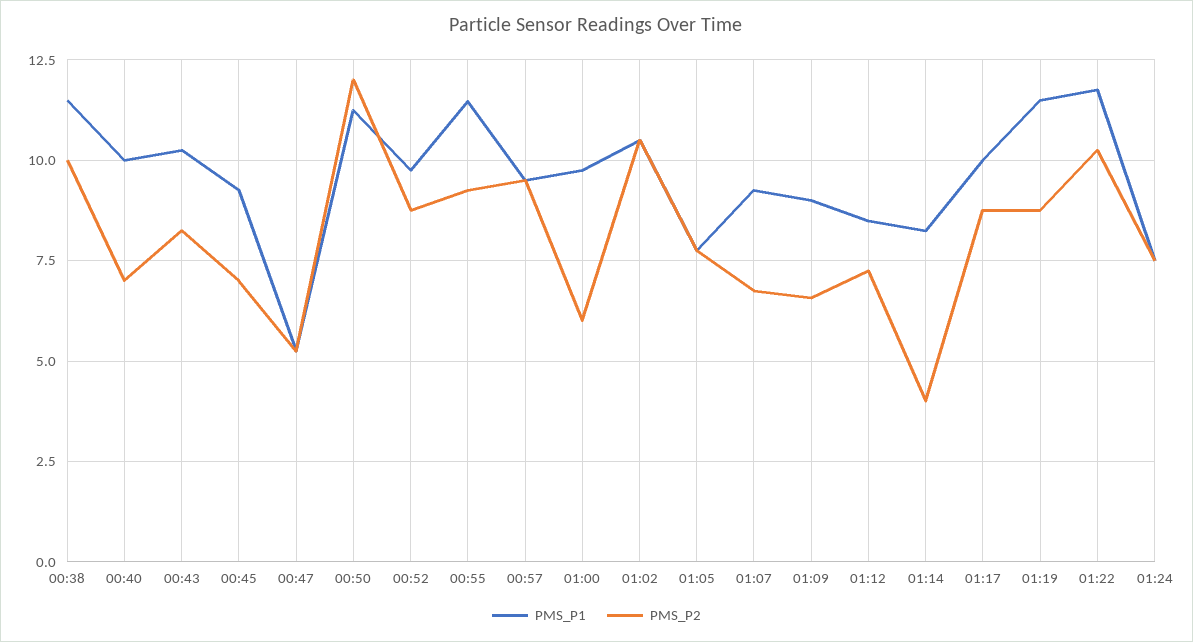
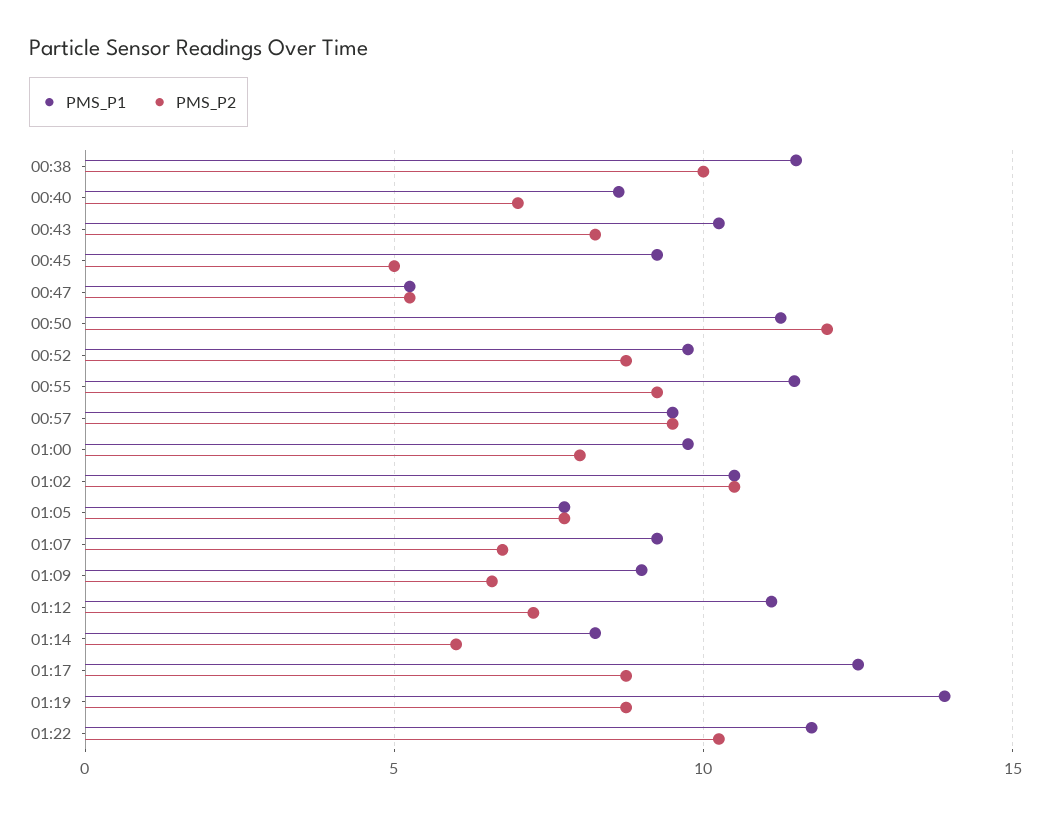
PMS_P1, 00:40: 10 -> 8.5
PMS_P2, 00:45: 7 -> 5
PMS_P2, 01:00: 6 -> 8
PMS_P1, 01:12: 8.5 -> 11
PMS_P2, 01:14: 4 -> 6
PMS_P1, 01:17: 10 -> 12.5
PMS_P1, 01:19: 11.5 -> 14
PMS_P1, 01:24: 7.5 -> none
PMS_P2, 01:24: 7.5 -> none

